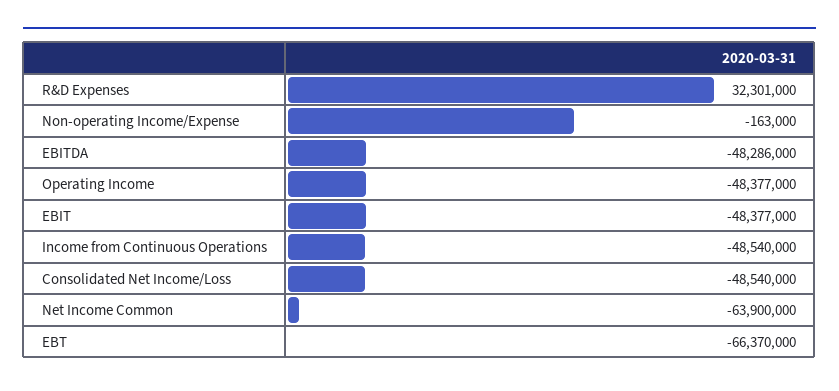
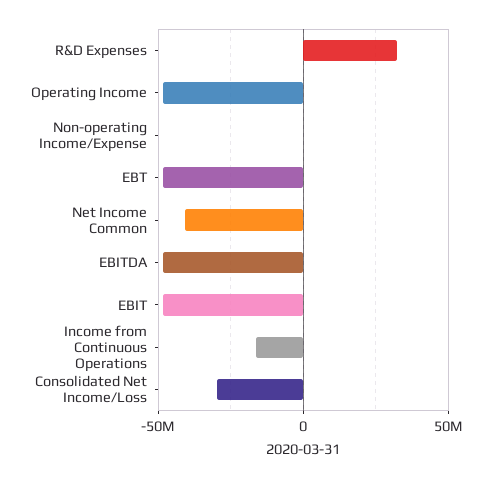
Income from Continuous Operations: -48540000 -> -15000000
Consolidated Net Income/Loss: -48540000 -> -30000000
Net Income Common: -63900000 -> -40000000
EBT: -66370000 -> -50000000

